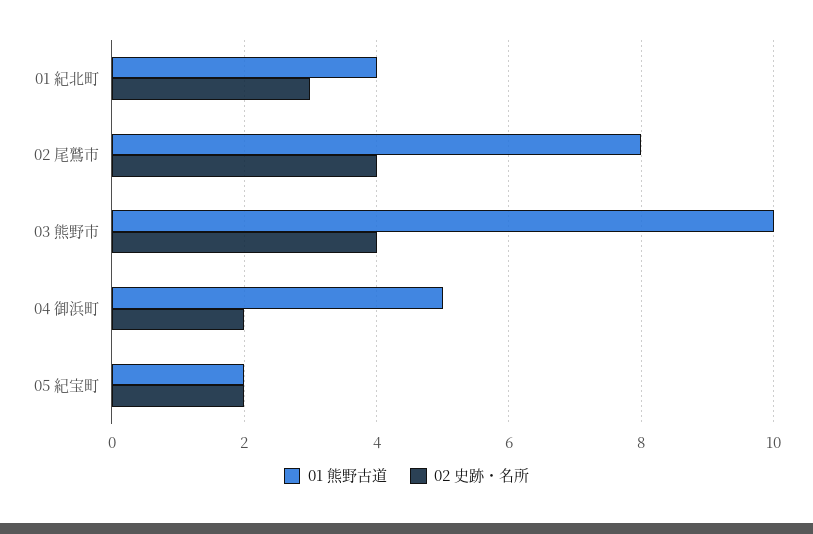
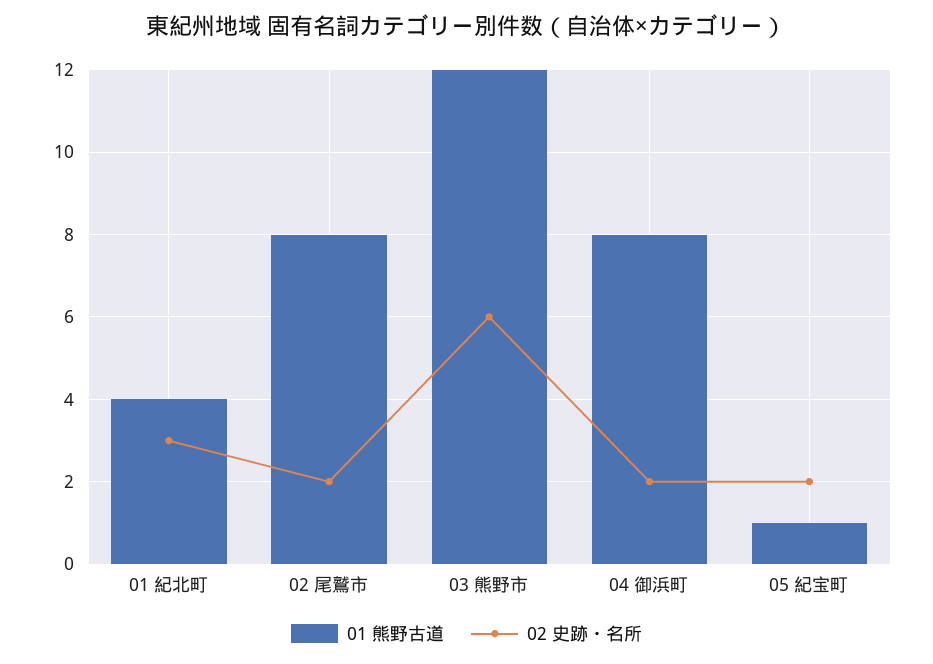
02 史跡・名所, 02 尾鷲市: 4 -> 2
01 熊野古道, 03 熊野市: 10 -> 12
02 史跡・名所, 03 熊野市: 4 -> 6
01 熊野古道, 04 御浜町: 5 -> 8
01 熊野古道, 05 紀宝町: 2 -> 1

